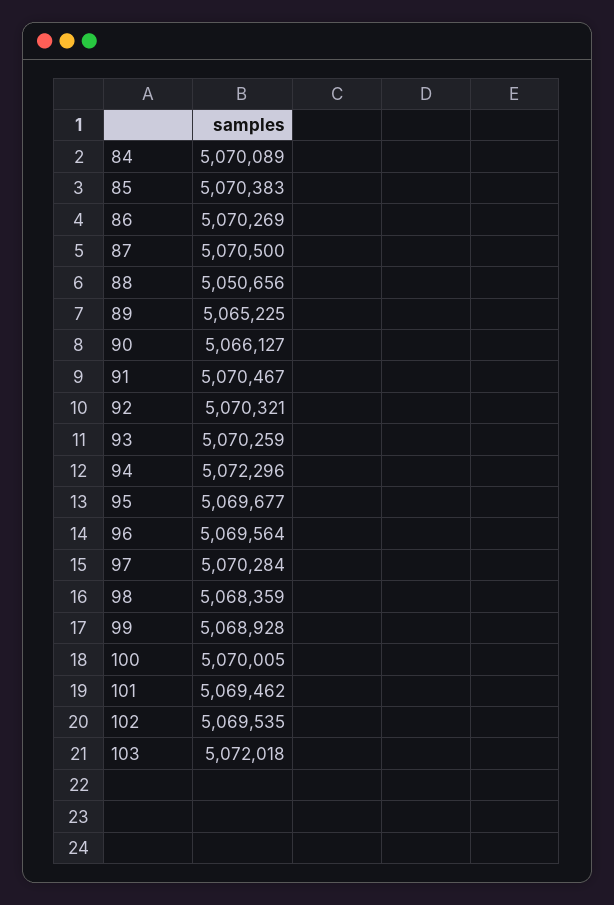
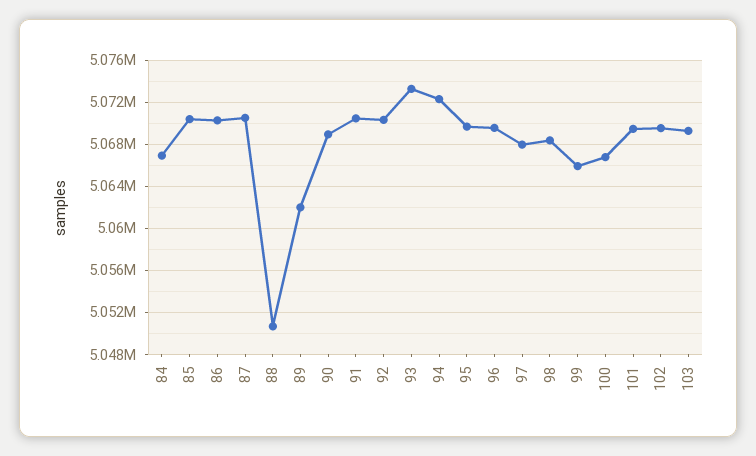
84: 5070089 -> 5067000
89: 5065225 -> 5062000
90: 5066127 -> 5069000
93: 5070259 -> 5073000
97: 5070284 -> 5068000
99: 5068928 -> 5066000
100: 5070005 -> 5067000
103: 5072018 -> 5069000

